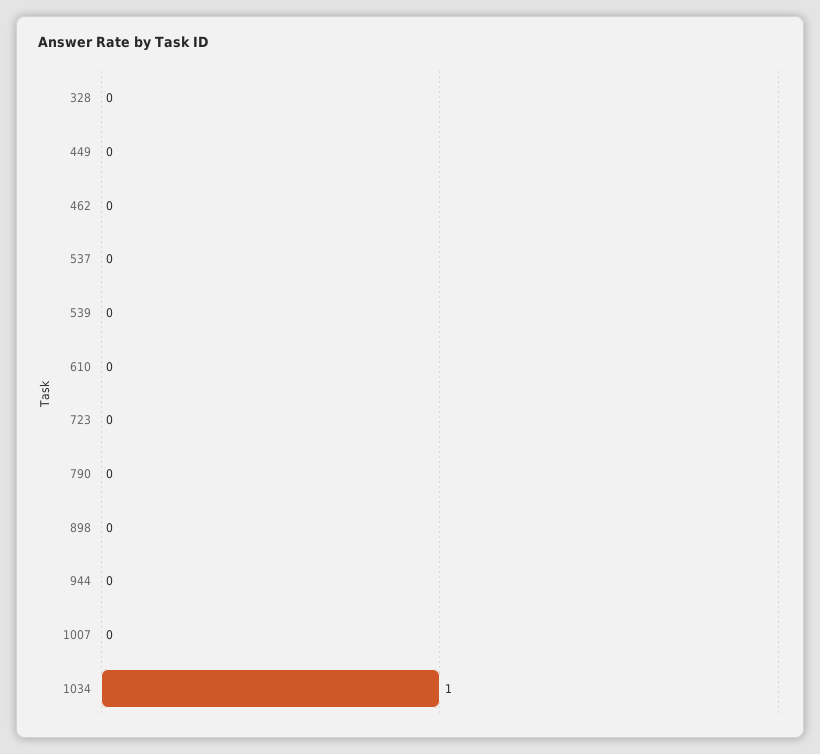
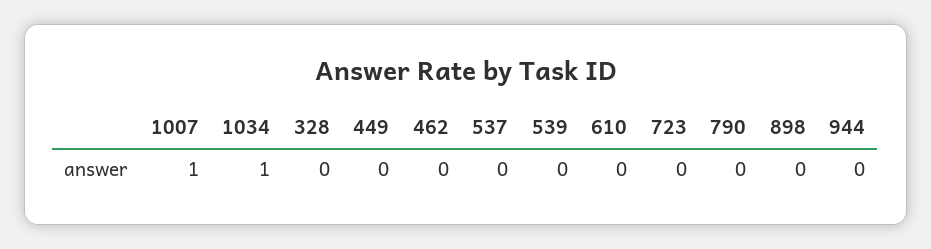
1007: 0 -> 1

